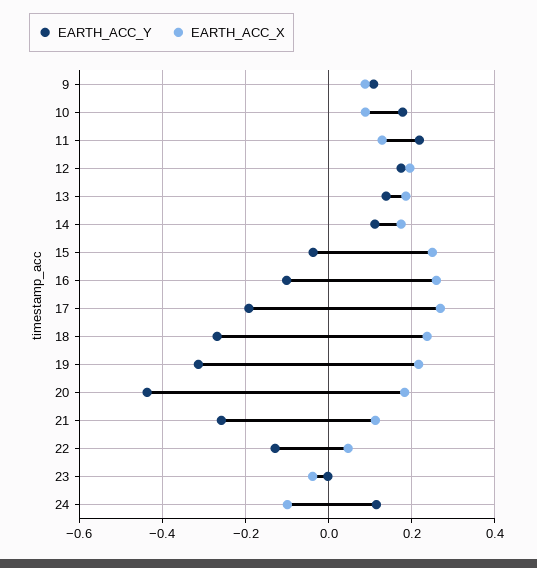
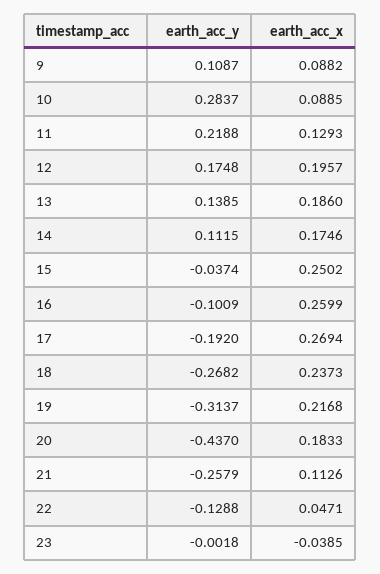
EARTH_ACC_Y, 10: 0.18 -> 0.2837
EARTH_ACC_Y, 24: 0.12 -> none
EARTH_ACC_X, 24: -0.1 -> none

